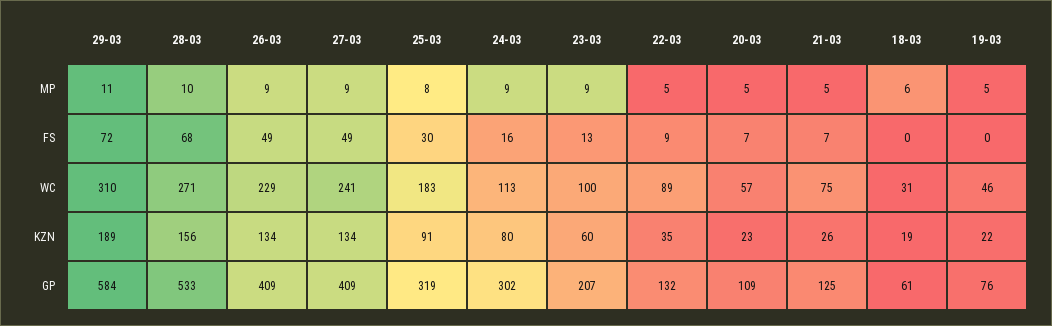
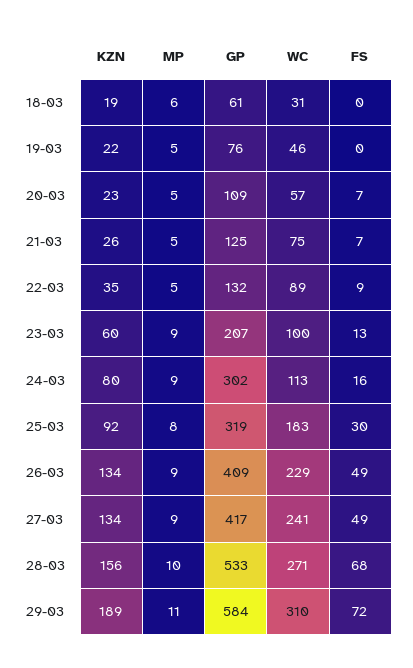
25-03, KZN: 91 -> 92
27-03, GP: 409 -> 417

